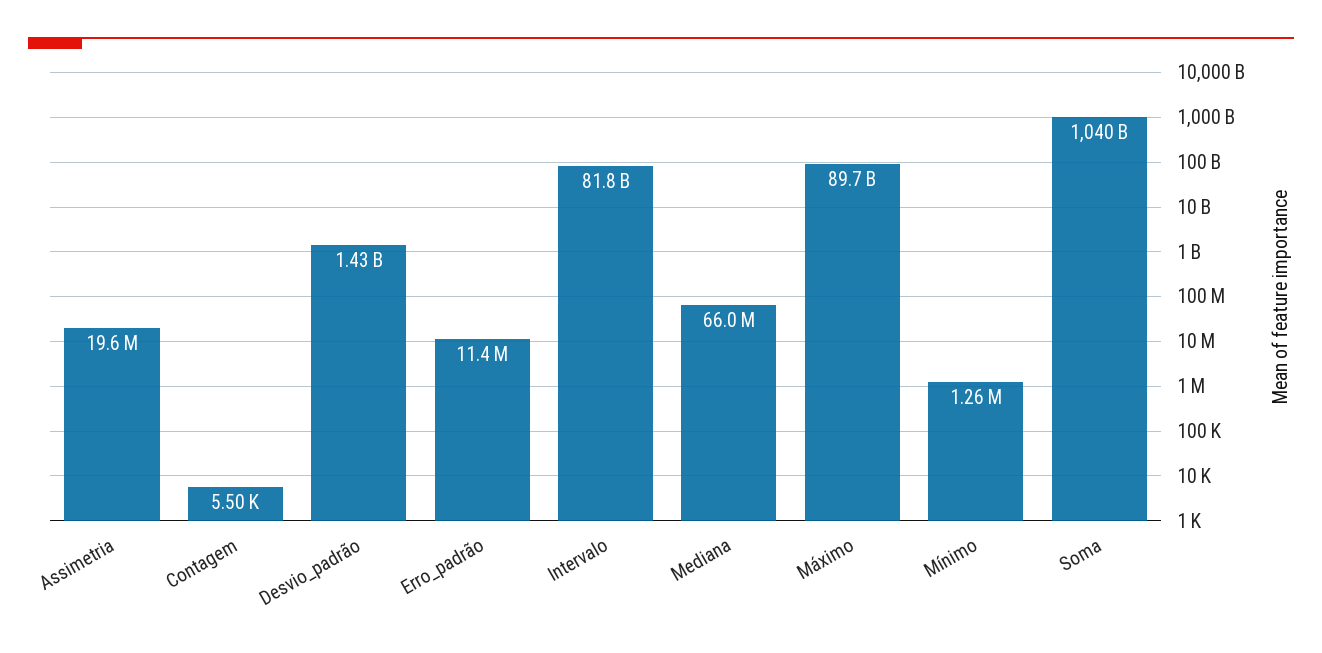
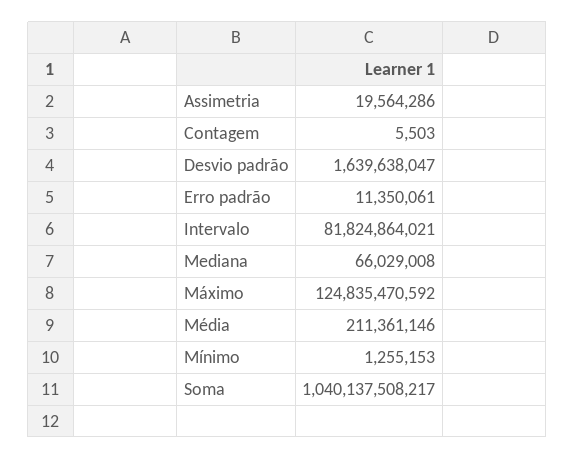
Desvio_padrão: 1430000000 -> 1639638047
Máximo: 89700000000 -> 124835470592
Média: none -> 211361146

